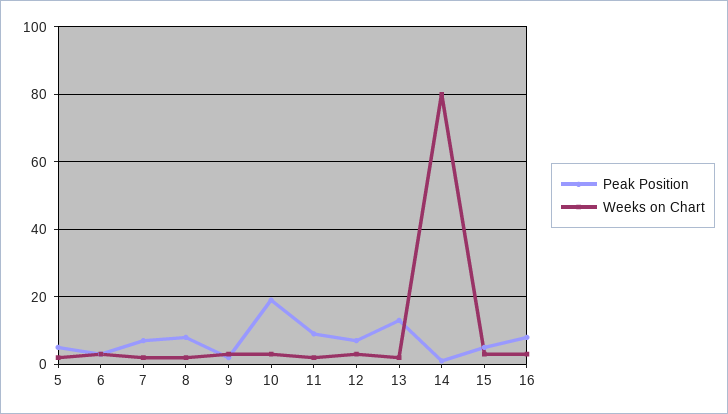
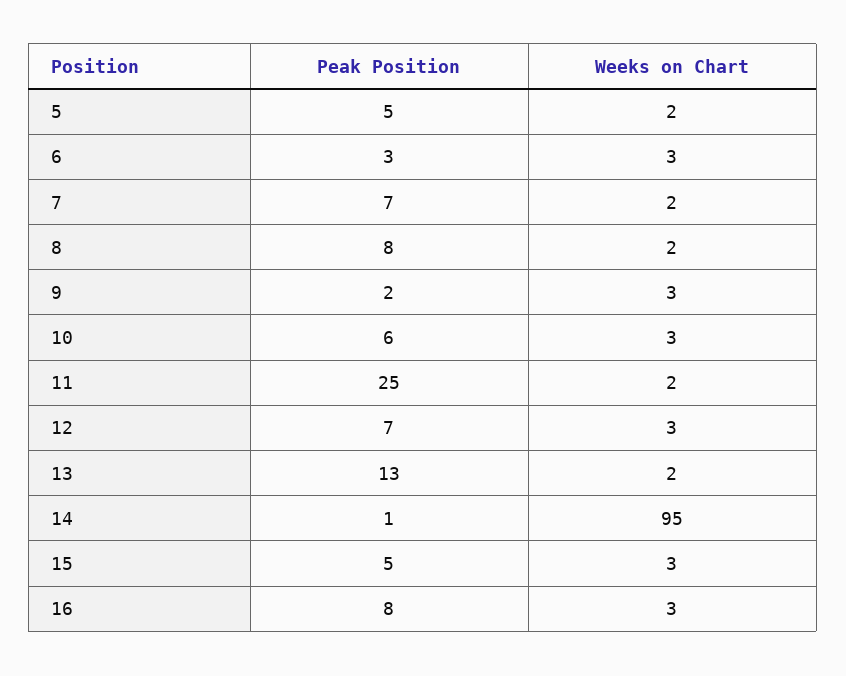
Peak Position, 10: 20 -> 6
Peak Position, 11: 10 -> 25
Weeks on Chart, 14: 80 -> 95

